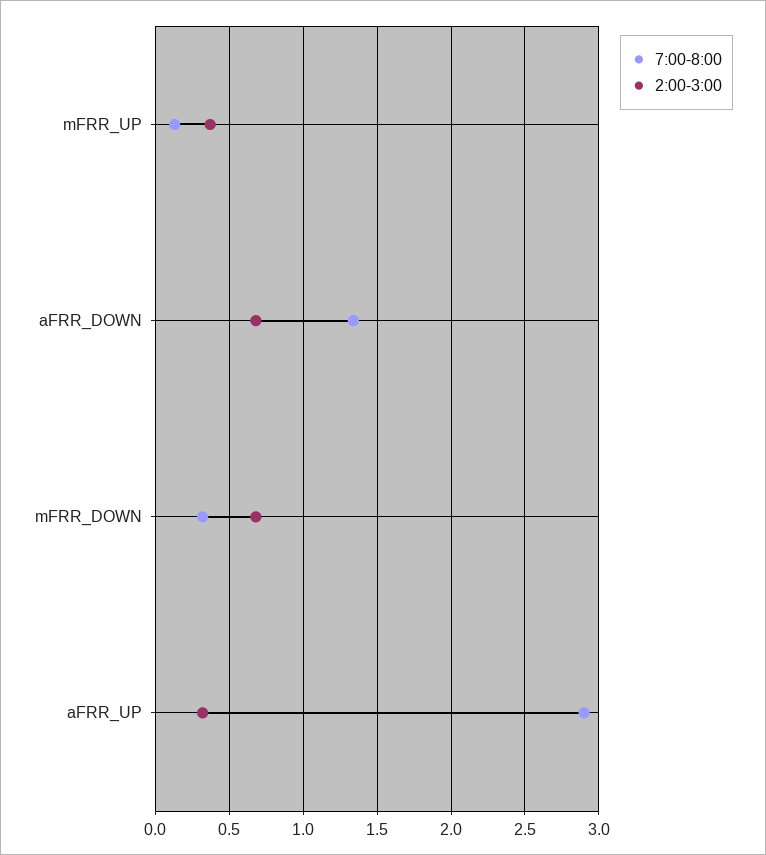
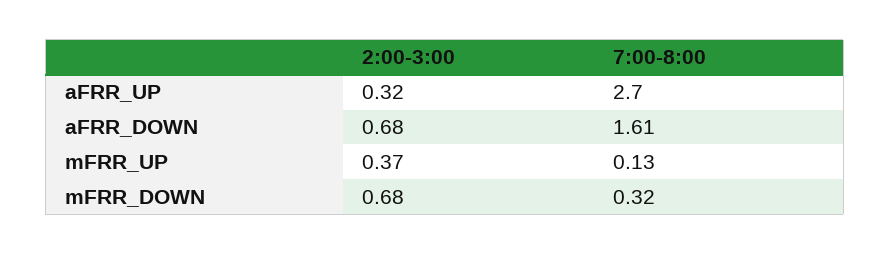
7:00-8:00, aFRR_DOWN: 1.35 -> 1.61
7:00-8:00, aFRR_UP: 2.9 -> 2.7

